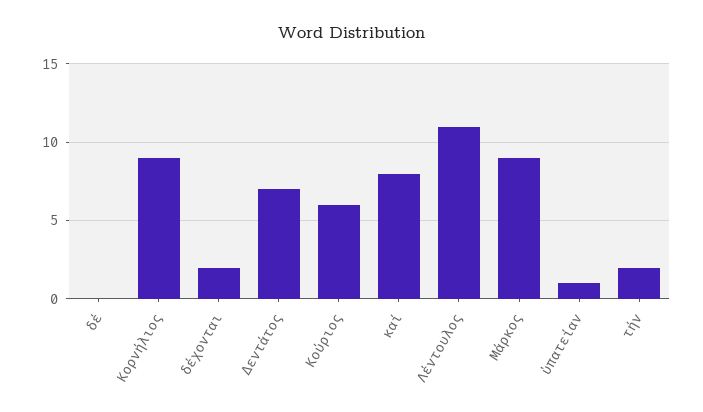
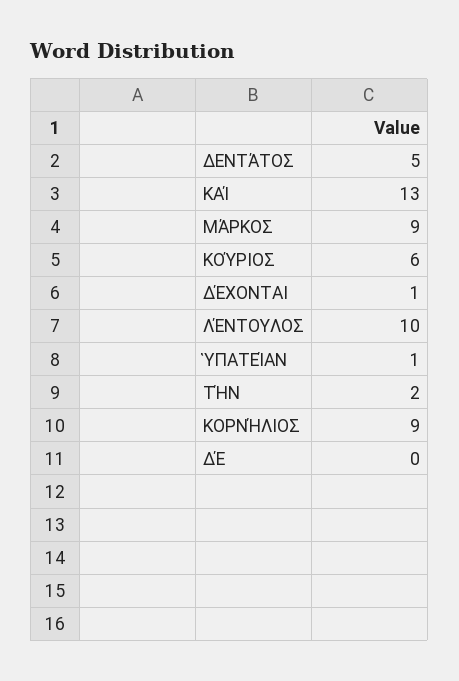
δέχονται: 2 -> 1
Δεντάτος: 7 -> 5
καί: 8 -> 13
Λέντουλος: 11 -> 10

